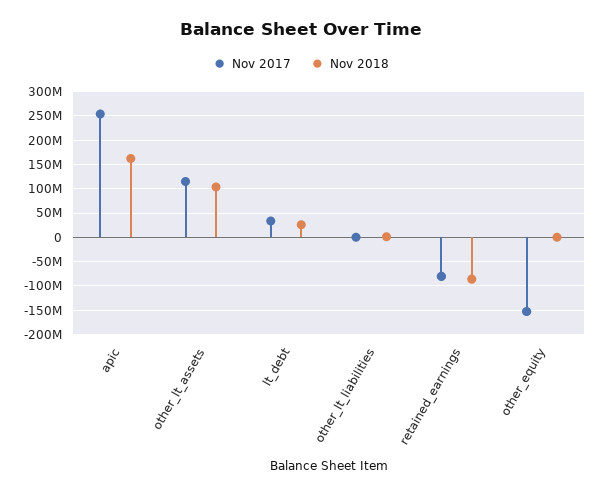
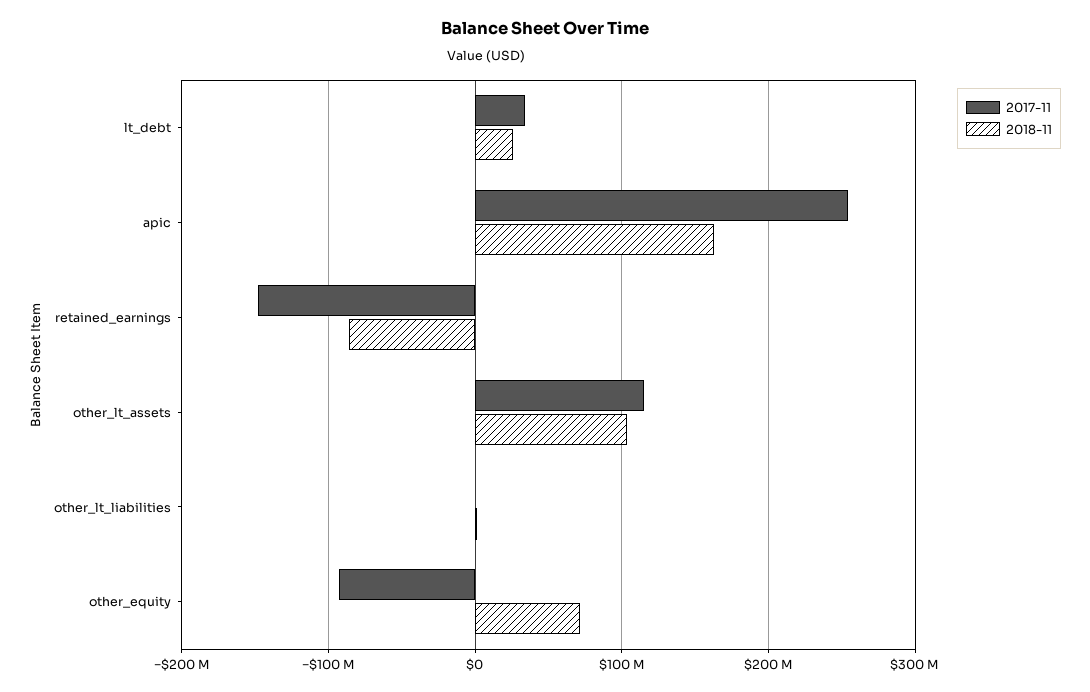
Nov 2017, retained_earnings: -75000000 -> -150000000
Nov 2017, other_equity: -150000000 -> -90000000
Nov 2018, other_equity: 0 -> 70000000

